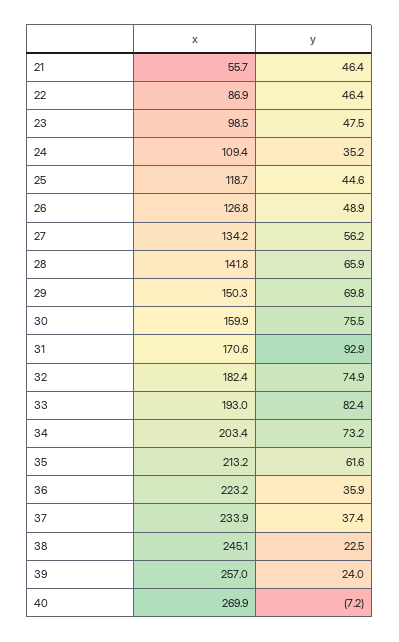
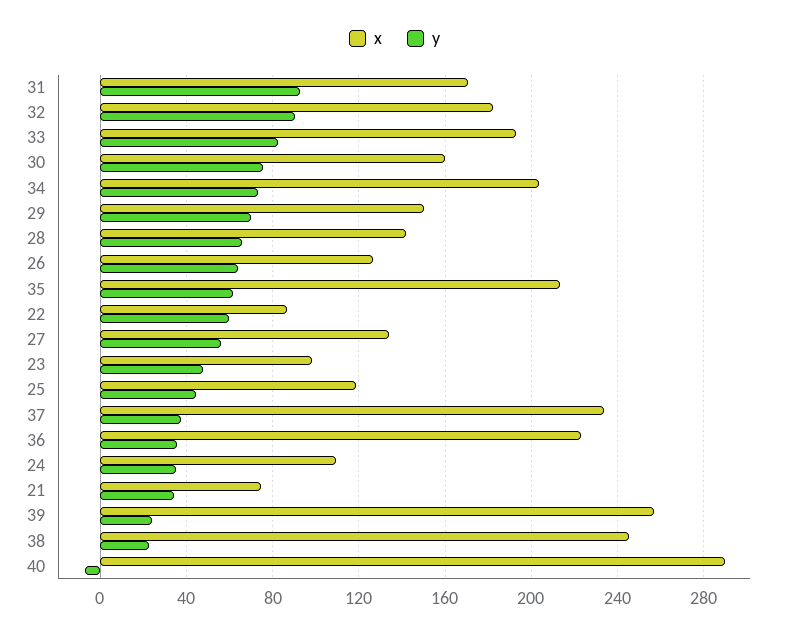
x, 21: 55.7 -> 75
y, 21: 46.4 -> 35
y, 22: 46.4 -> 60
y, 26: 48.9 -> 65
y, 32: 74.9 -> 90
x, 40: 269.9 -> 290

